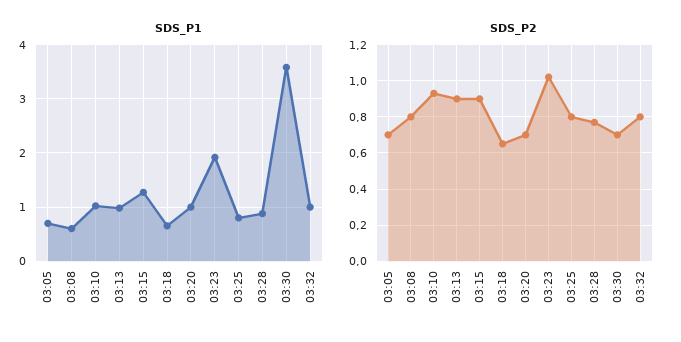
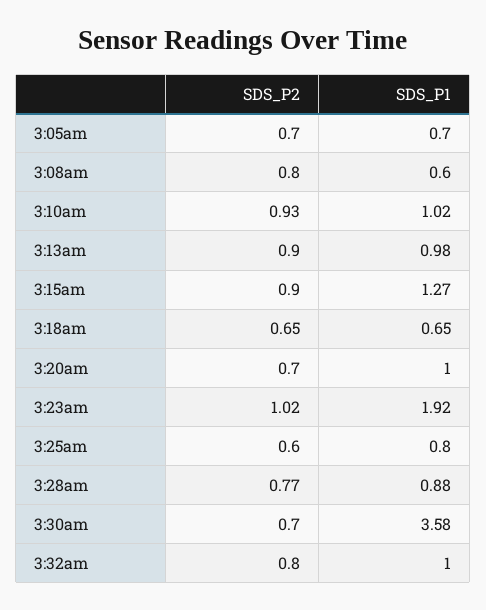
SDS_P2, 03:25: 0.8 -> 0.6

